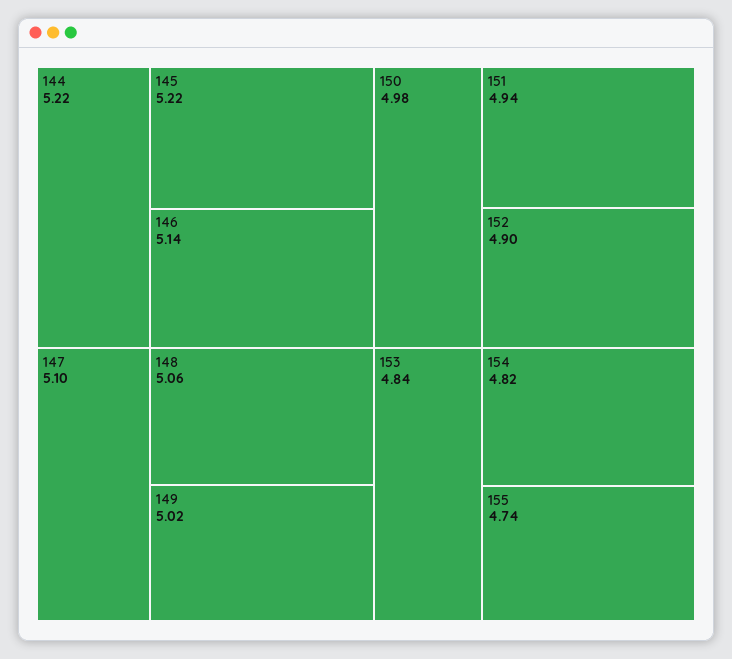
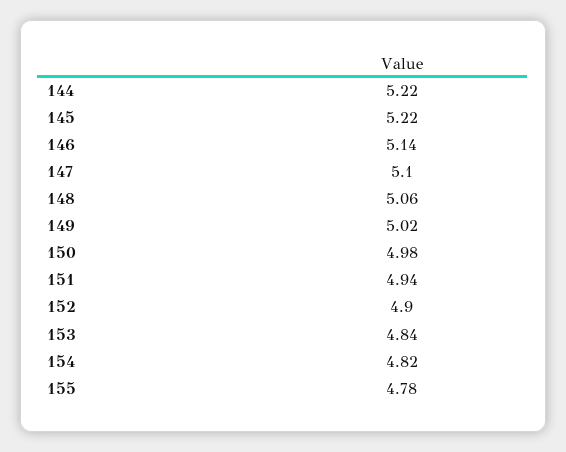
155: 4.74 -> 4.78

